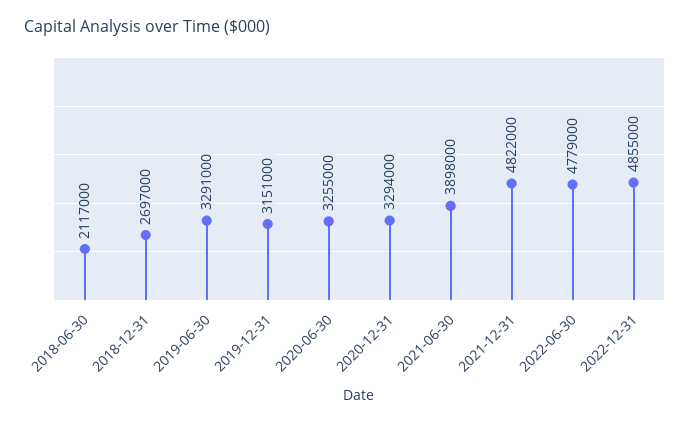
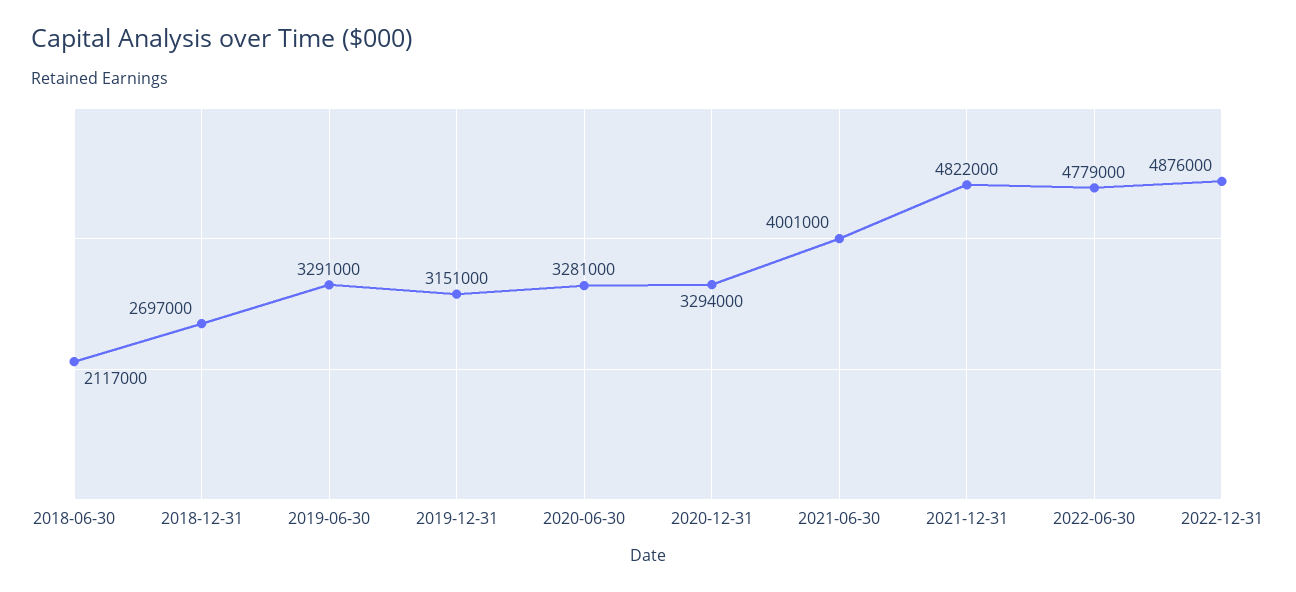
2020-06-30: 3255000 -> 3281000
2021-06-30: 3898000 -> 4001000
2022-12-31: 4855000 -> 4876000

